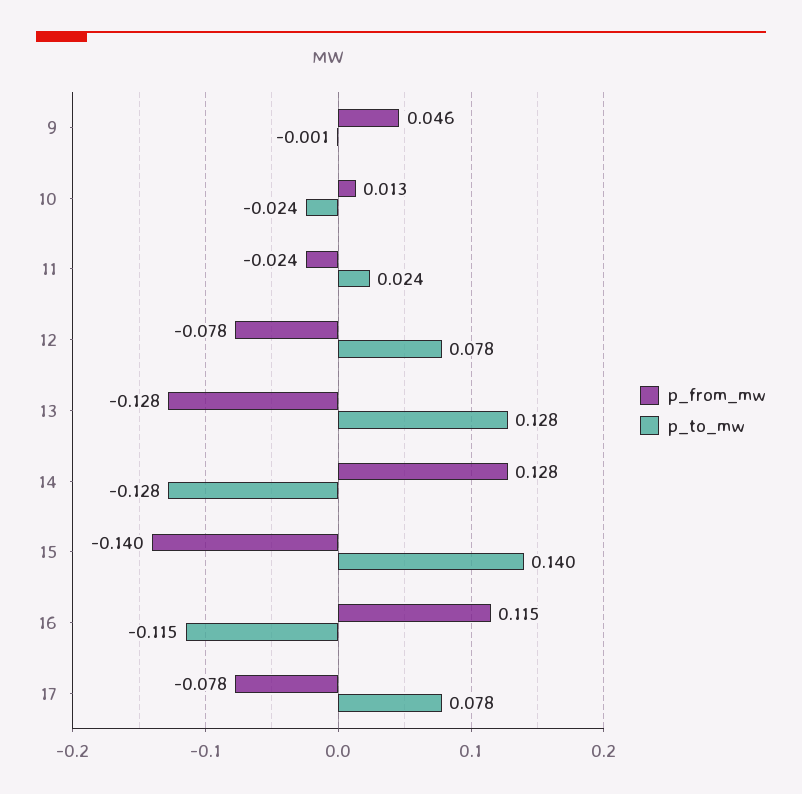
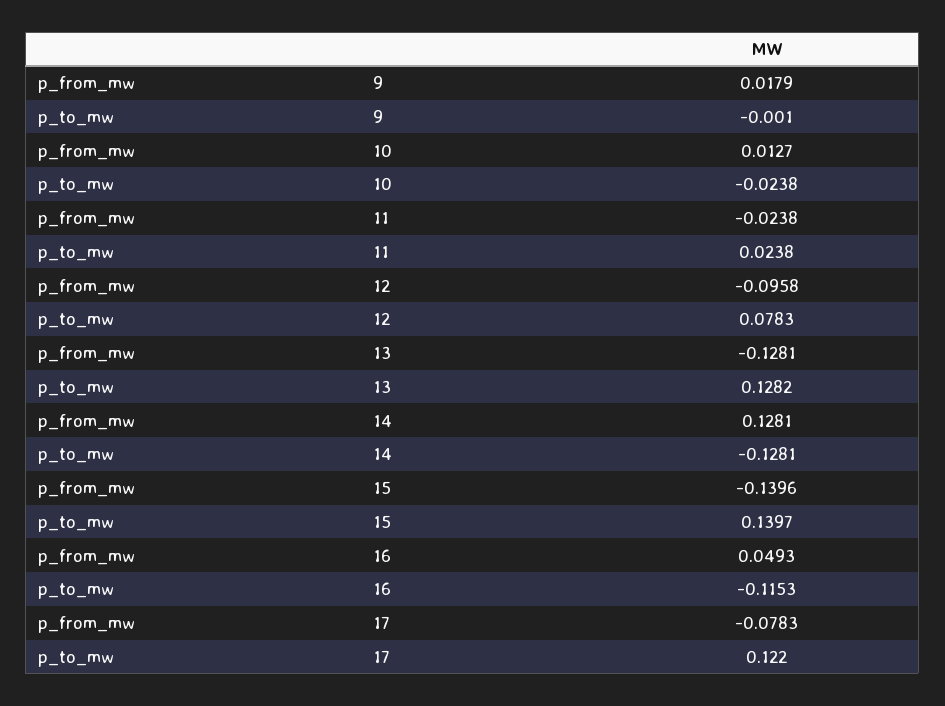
p_from_mw, 9: 0.046 -> 0.0179
p_from_mw, 12: -0.078 -> -0.0958
p_from_mw, 16: 0.115 -> 0.0493
p_to_mw, 17: 0.078 -> 0.122

